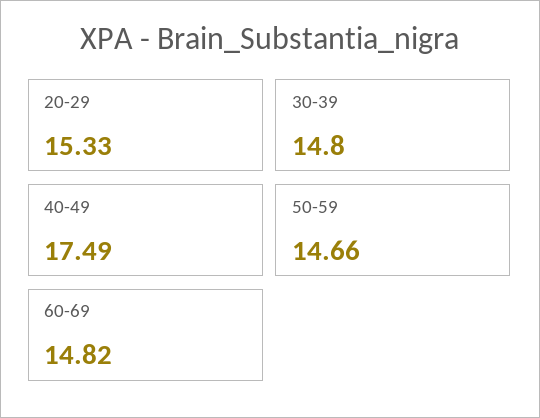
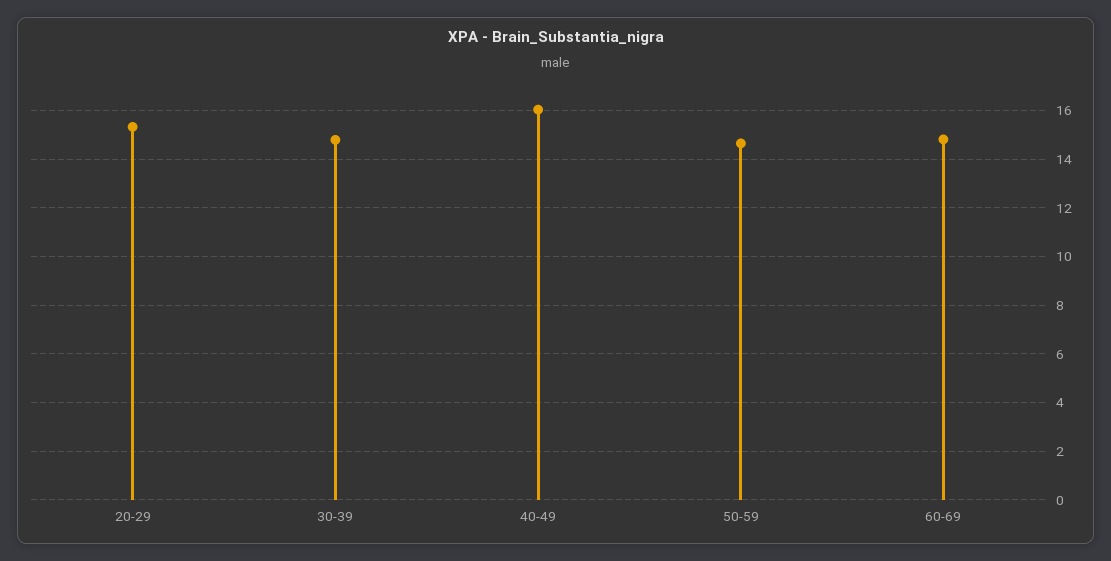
40-49: 17.49 -> 16

